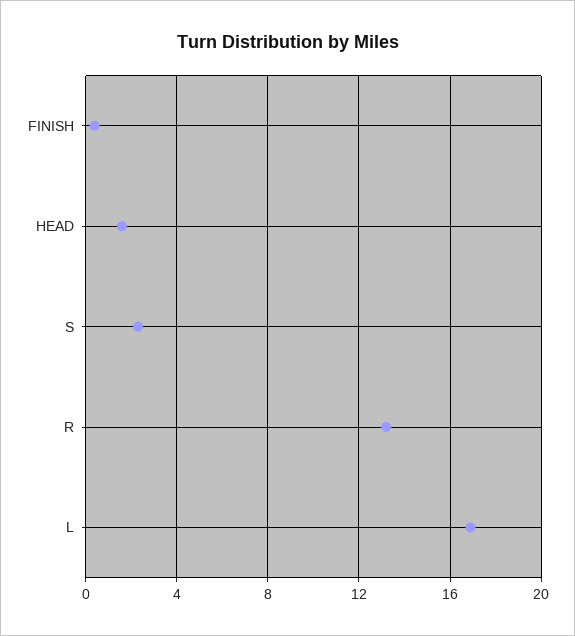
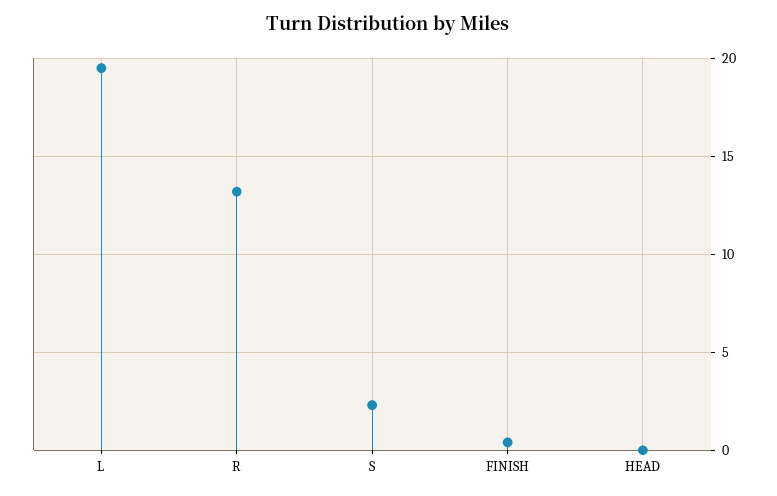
HEAD: 1.5 -> 0
L: 17 -> 19.5

